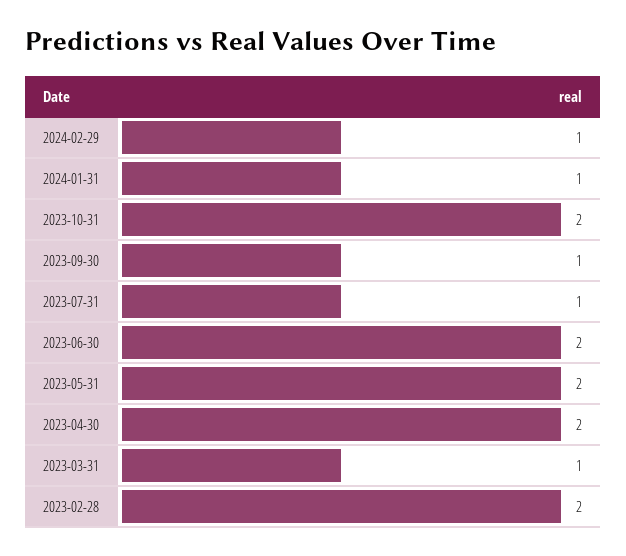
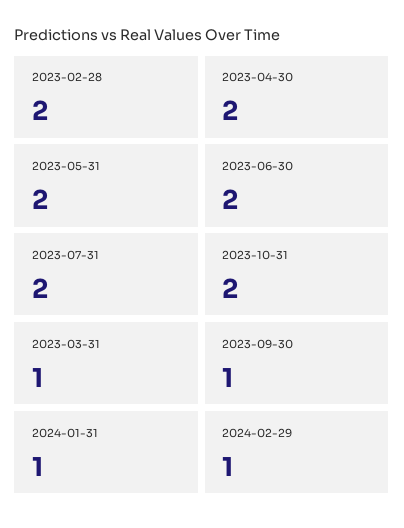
2023-07-31: 1 -> 2

